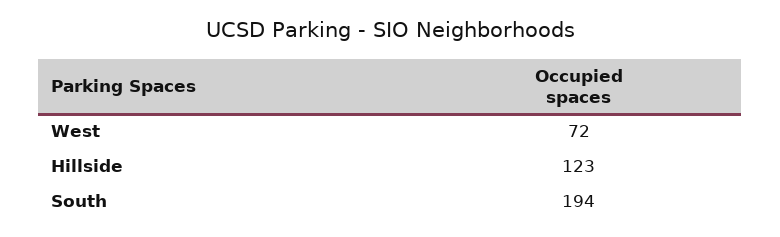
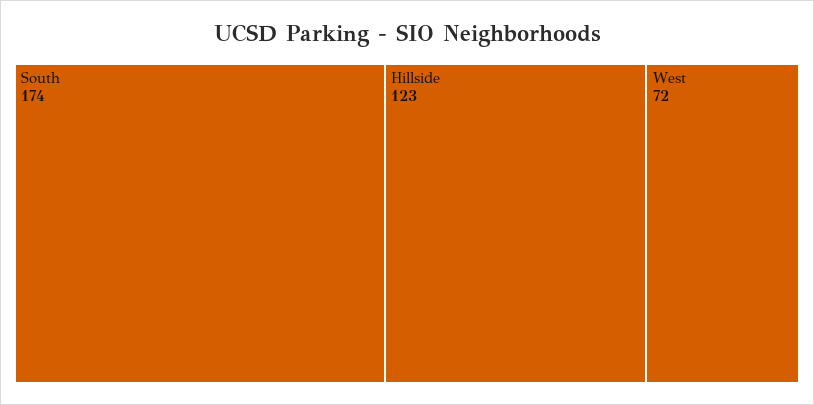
South: 194 -> 174

